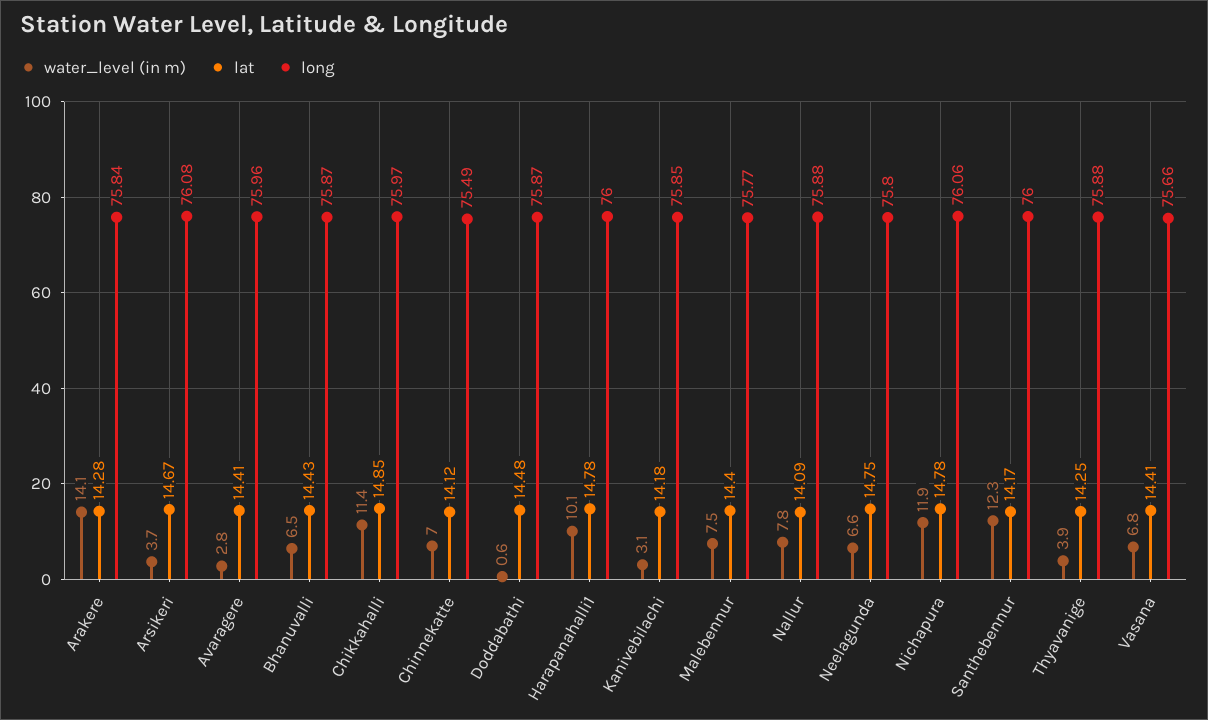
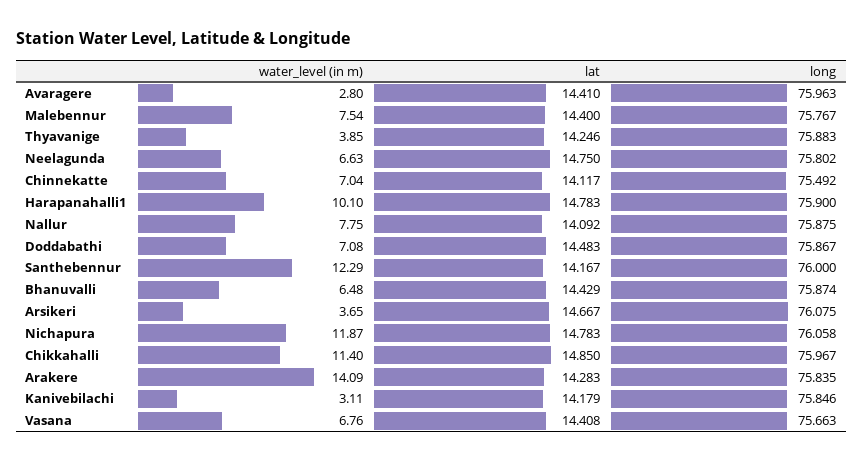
water_level (in m), Doddabathi: 0.6 -> 7.08
long, Harapanahalli1: 76 -> 75.9

